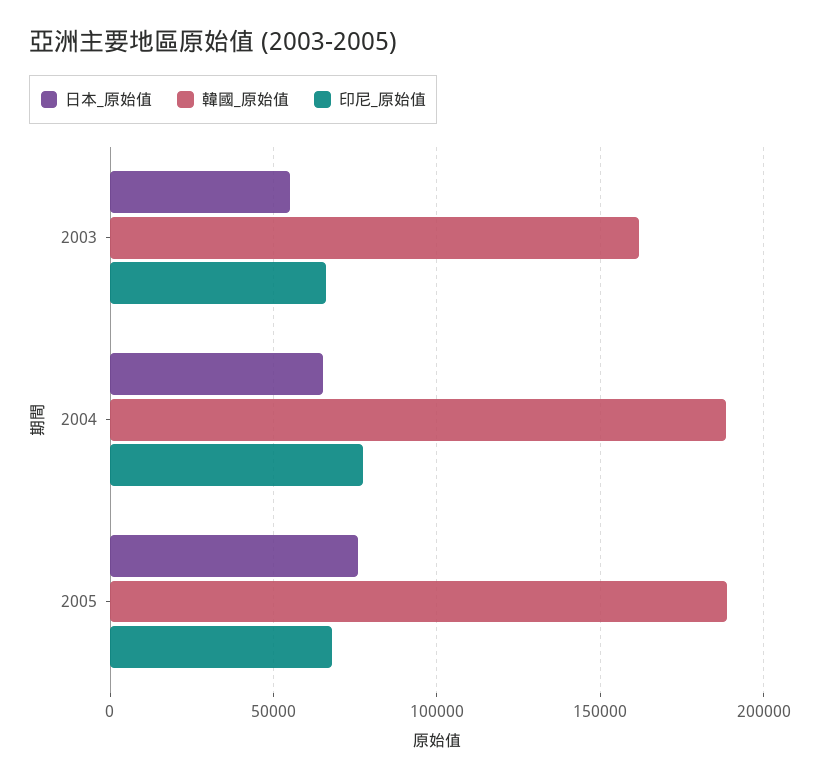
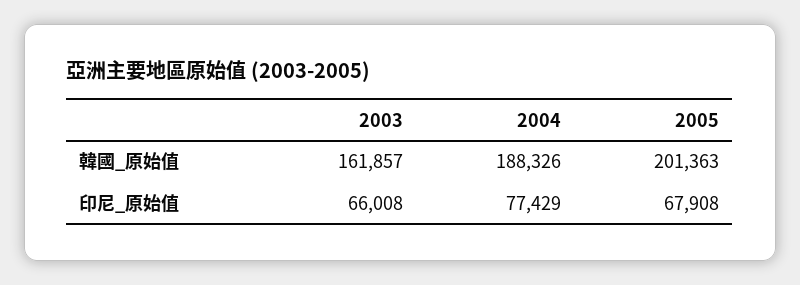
日本_原始值, 2003: 55000 -> none
日本_原始值, 2004: 65000 -> none
日本_原始值, 2005: 75000 -> none
韓國_原始值, 2005: 190000 -> 201363

